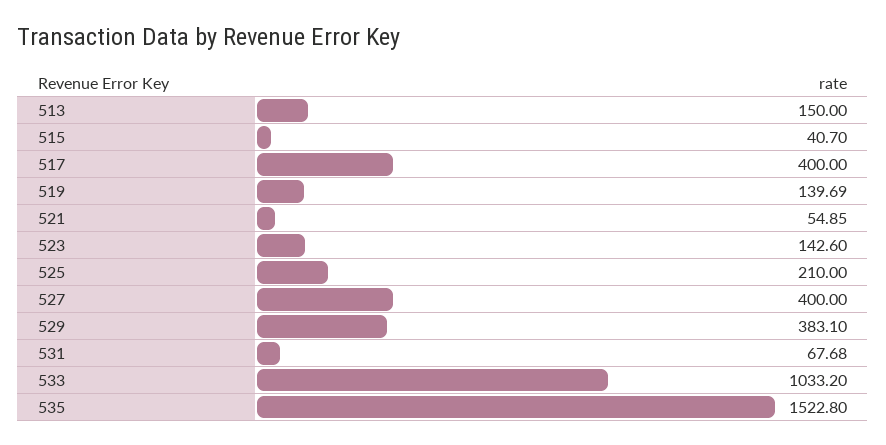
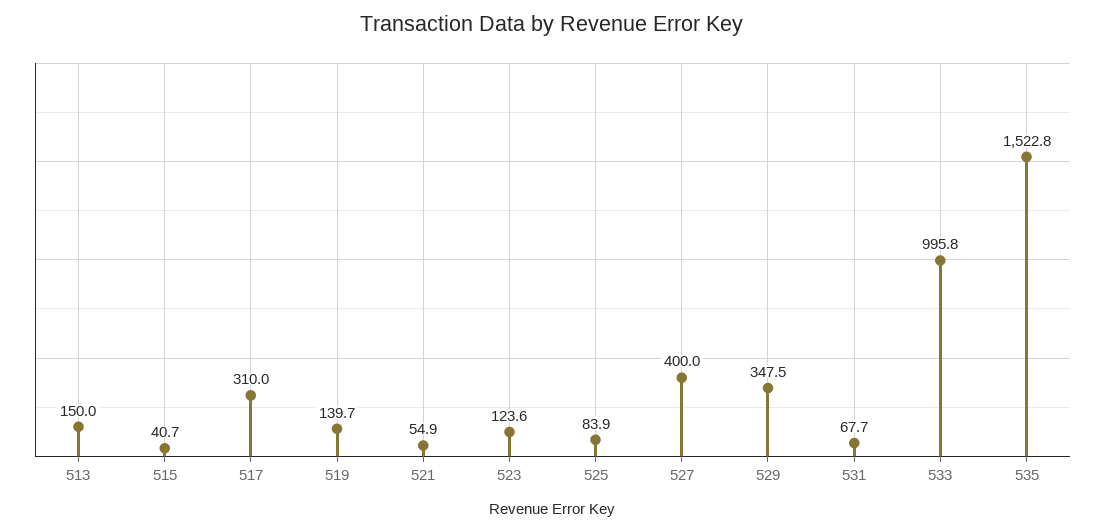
517: 400 -> 310
523: 142.6 -> 123.6
525: 210 -> 83.9
529: 383.1 -> 347.5
533: 1033.2 -> 995.8

